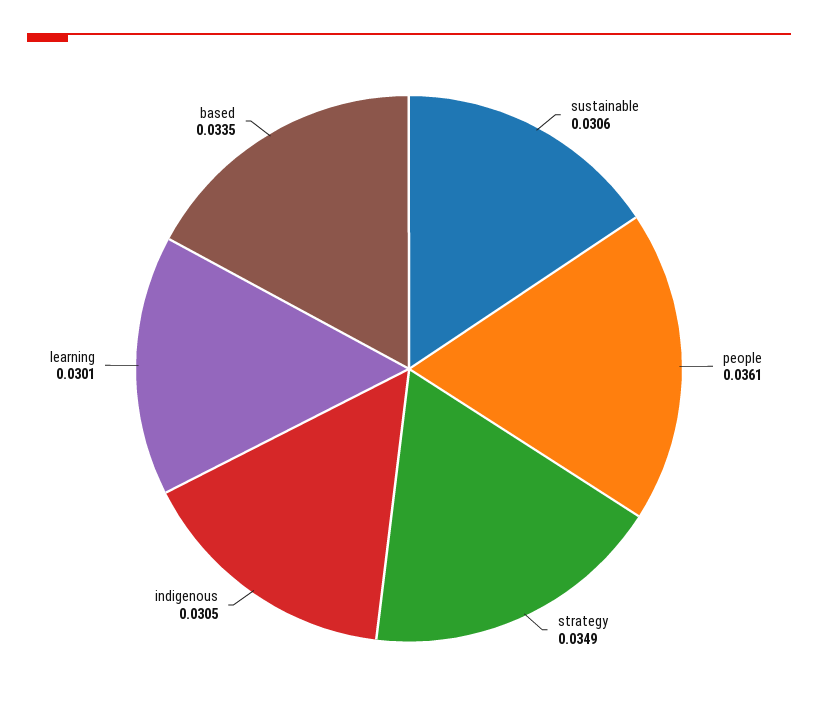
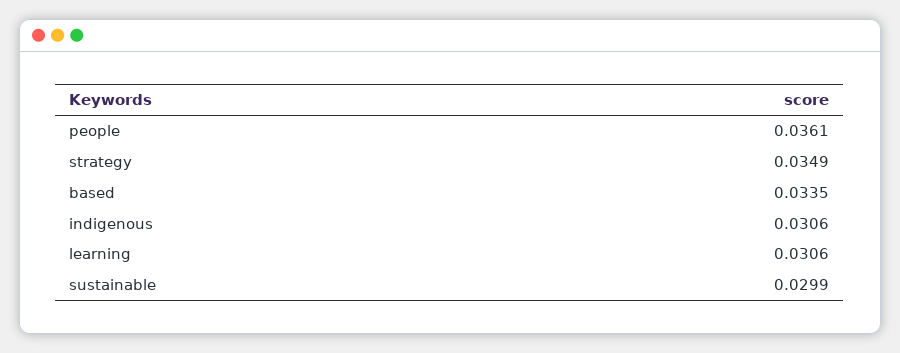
sustainable: 0.0306 -> 0.0299
indigenous: 0.0305 -> 0.0306
learning: 0.0301 -> 0.0306

